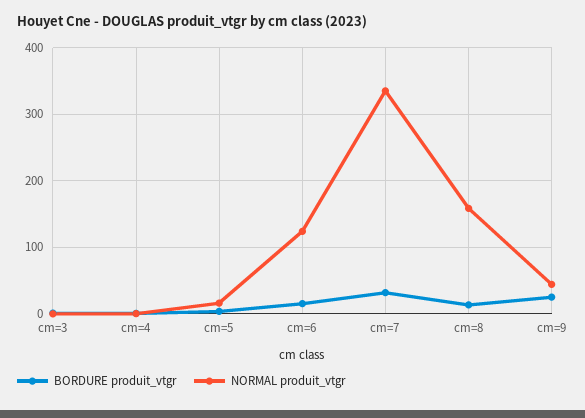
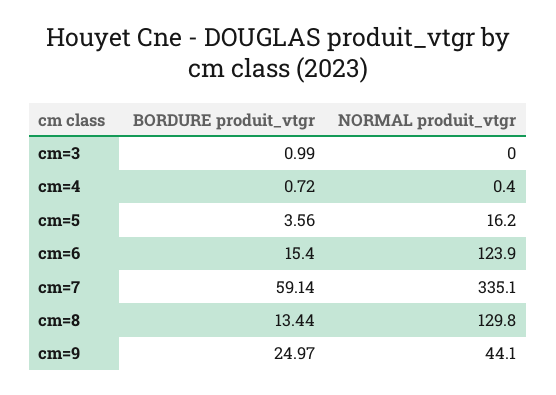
BORDURE produit_vtgr, cm=7: 30 -> 59.14
NORMAL produit_vtgr, cm=8: 160 -> 129.8

